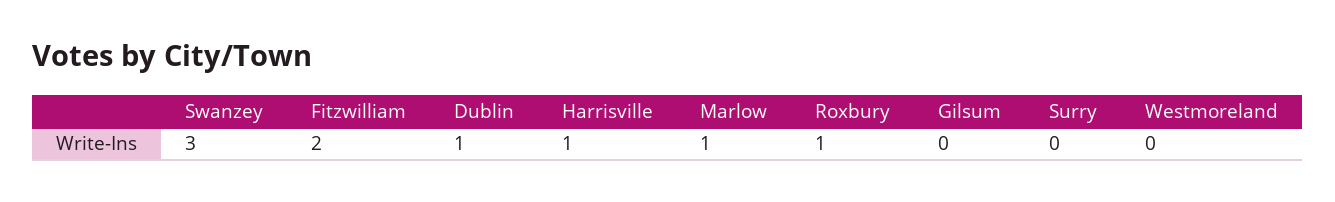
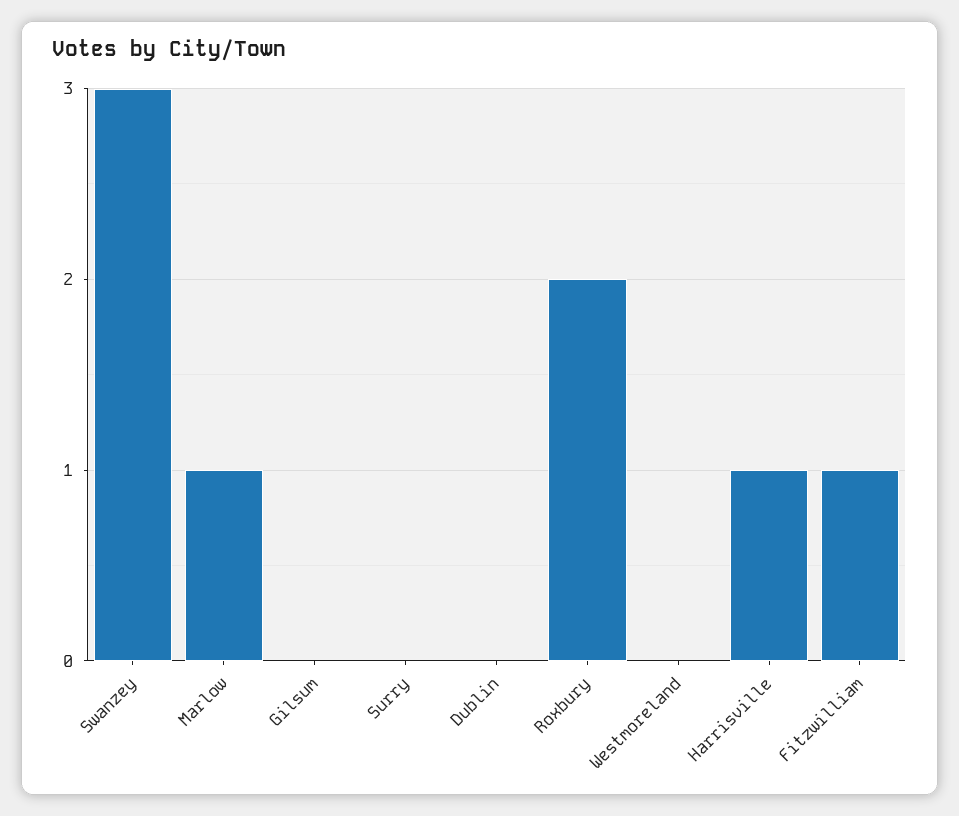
Fitzwilliam: 2 -> 1
Dublin: 1 -> 0
Roxbury: 1 -> 2

